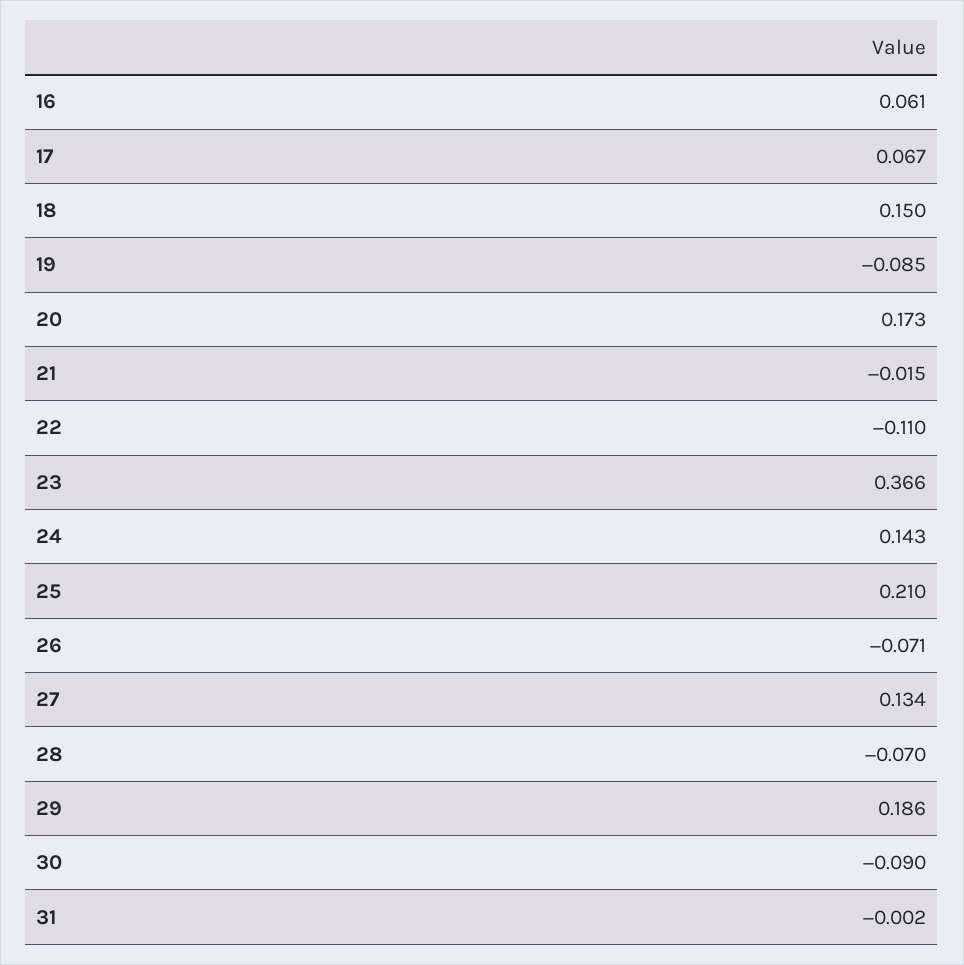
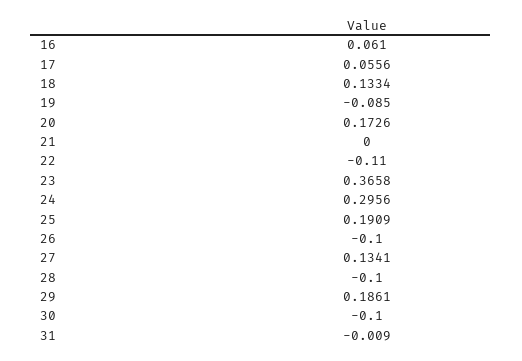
17: 0.067 -> 0.0556
18: 0.15 -> 0.1334
21: -0.015 -> 0
24: 0.143 -> 0.2956
25: 0.21 -> 0.1909
26: -0.071 -> -0.1
28: -0.07 -> -0.1
30: -0.09 -> -0.1
31: -0.002 -> -0.009

